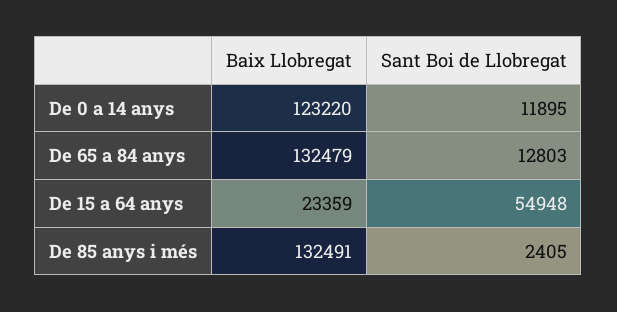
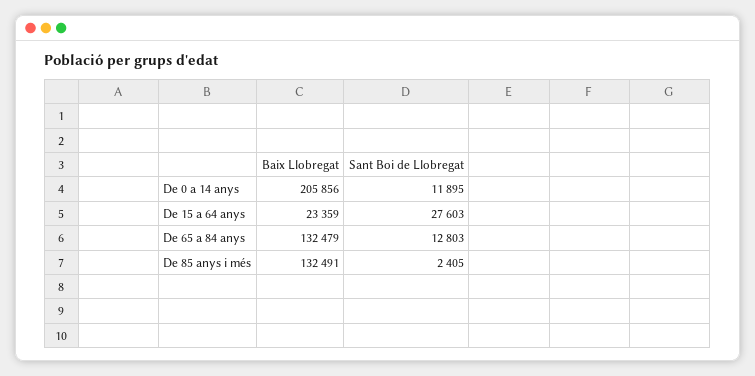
Baix Llobregat, De 0 a 14 anys: 123220 -> 205856
Sant Boi de Llobregat, De 15 a 64 anys: 54948 -> 27603

